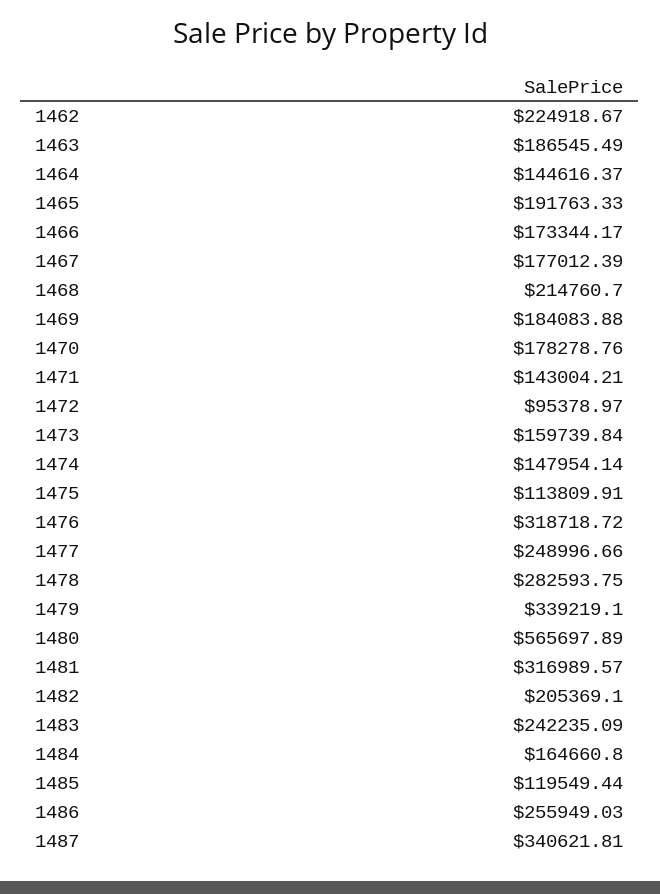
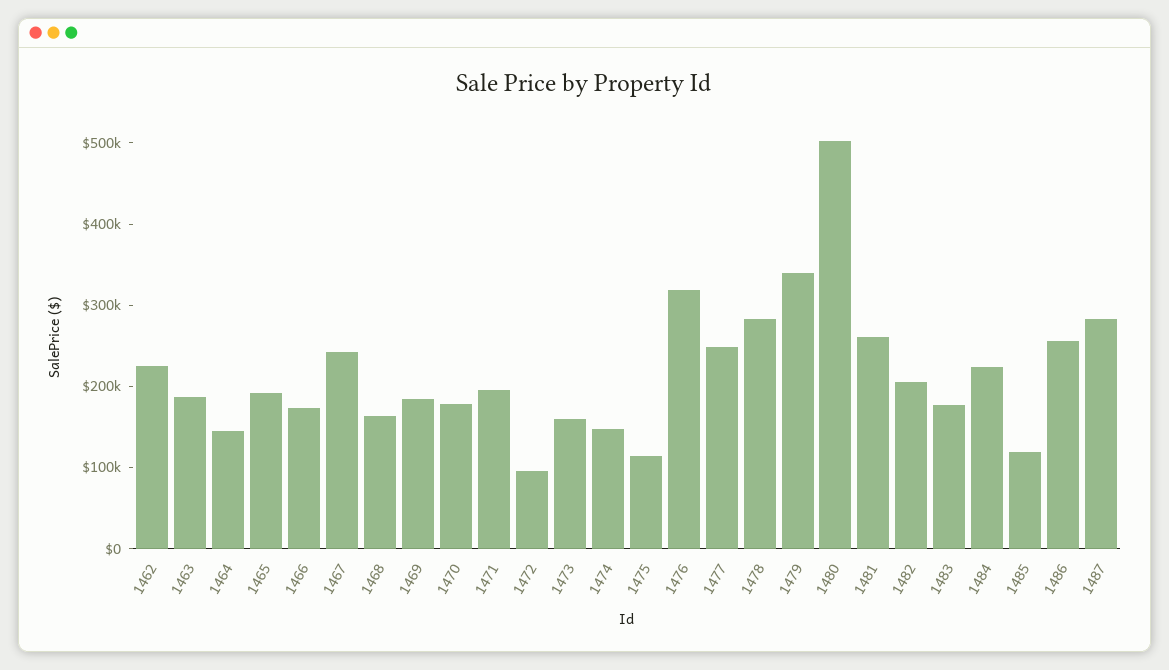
1467: 177012.39 -> 240000
1468: 214760.7 -> 160000
1471: 143004.21 -> 200000
1480: 565697.89 -> 500000
1481: 316989.57 -> 260000
1483: 242235.09 -> 180000
1484: 164660.8 -> 220000
1487: 340621.81 -> 280000

